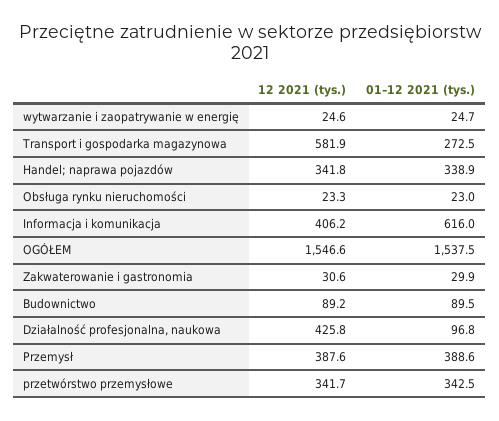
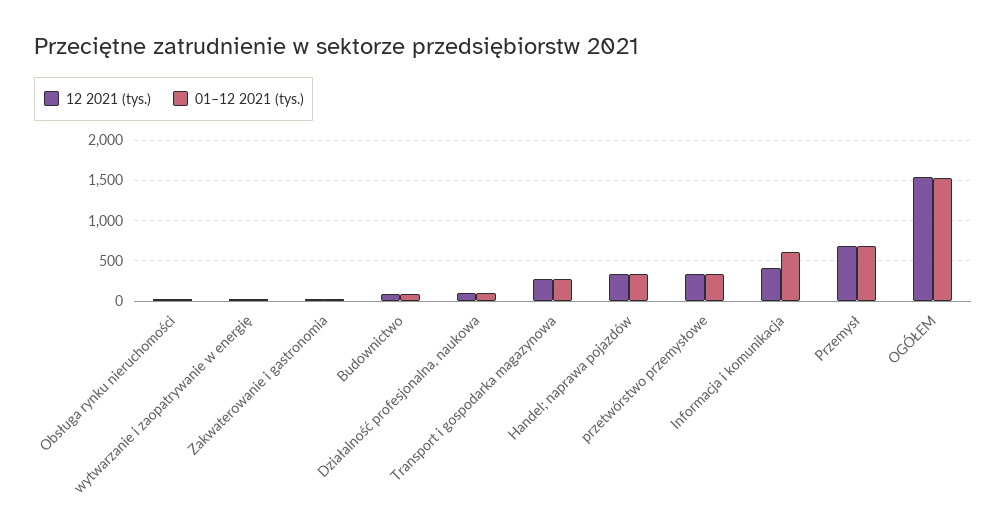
12 2021 (tys.), Transport i gospodarka magazynowa: 581.9 -> 300
12 2021 (tys.), Działalność profesjonalna, naukowa: 425.8 -> 100
12 2021 (tys.), Przemysł: 387.6 -> 700
01–12 2021 (tys.), Przemysł: 388.6 -> 700

